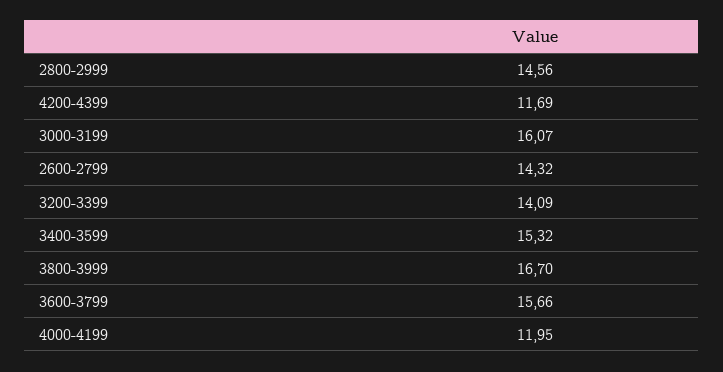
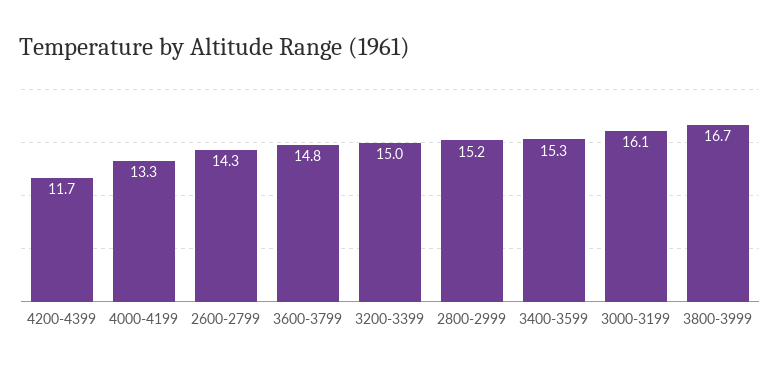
2800-2999: 14.56 -> 15.2
3200-3399: 14.09 -> 15
3600-3799: 15.66 -> 14.8
4000-4199: 11.95 -> 13.3

